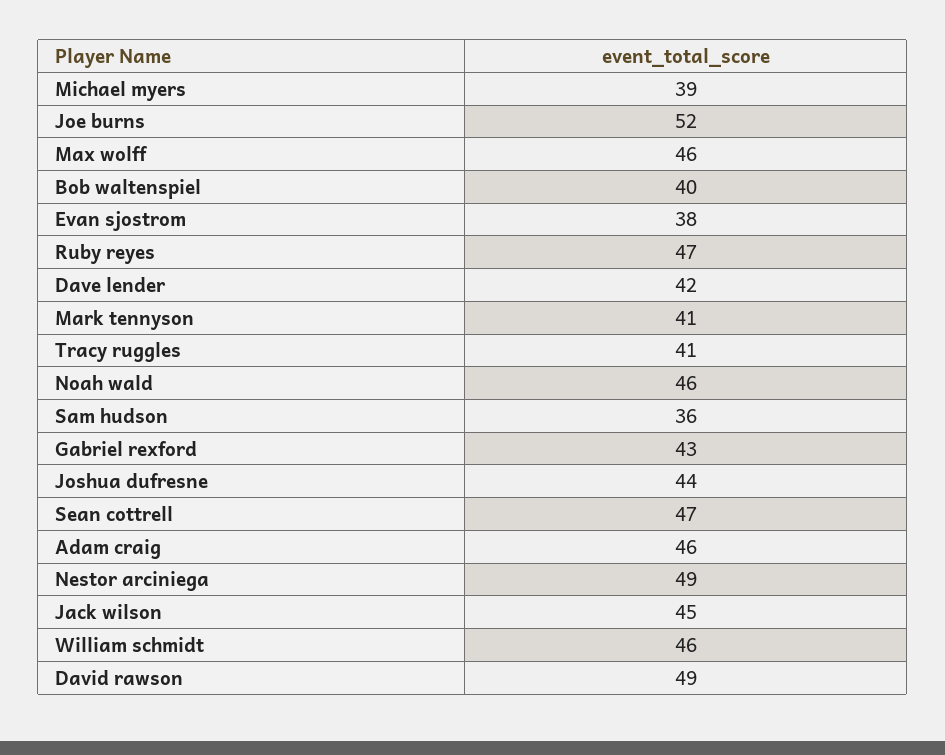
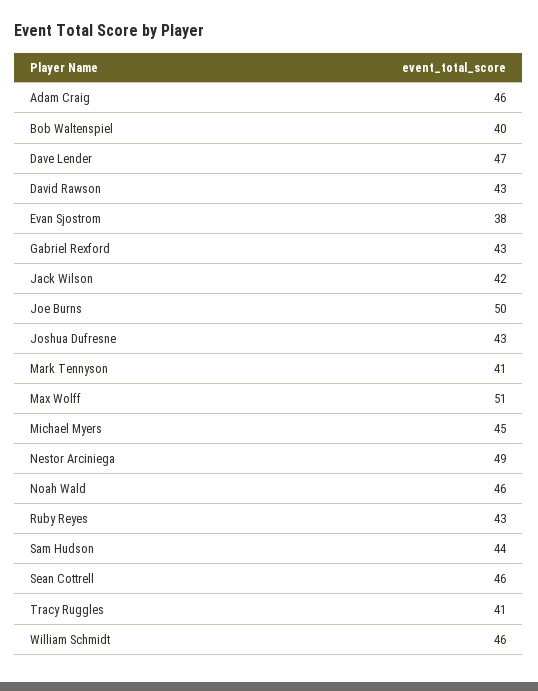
Michael myers: 39 -> 45
Joe burns: 52 -> 50
Max wolff: 46 -> 51
Ruby reyes: 47 -> 43
Dave lender: 42 -> 47
Sam hudson: 36 -> 44
Joshua dufresne: 44 -> 43
Sean cottrell: 47 -> 46
Jack wilson: 45 -> 42
David rawson: 49 -> 43

